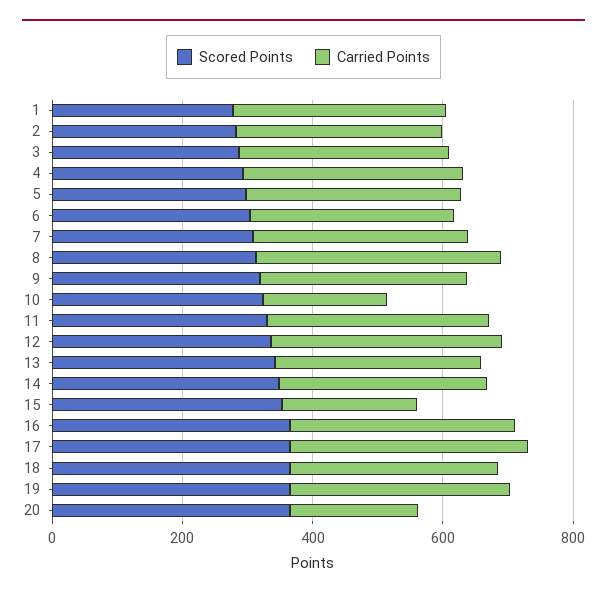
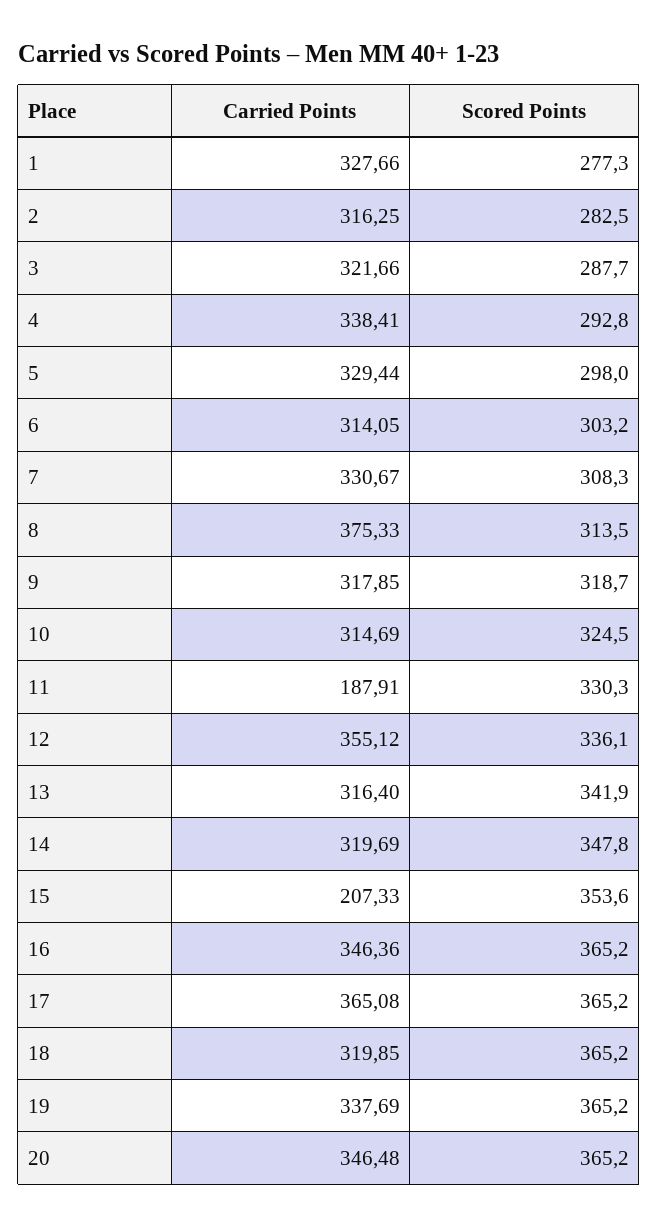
Carried Points, 10: 200 -> 314.69
Carried Points, 11: 350 -> 187.91
Carried Points, 20: 200 -> 346.48

